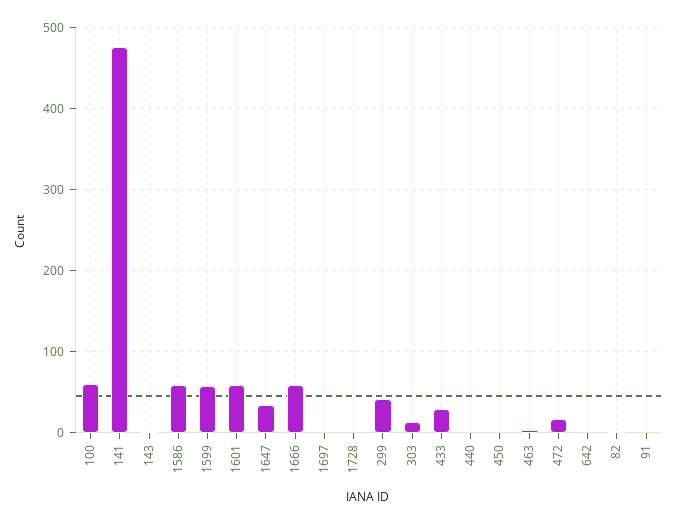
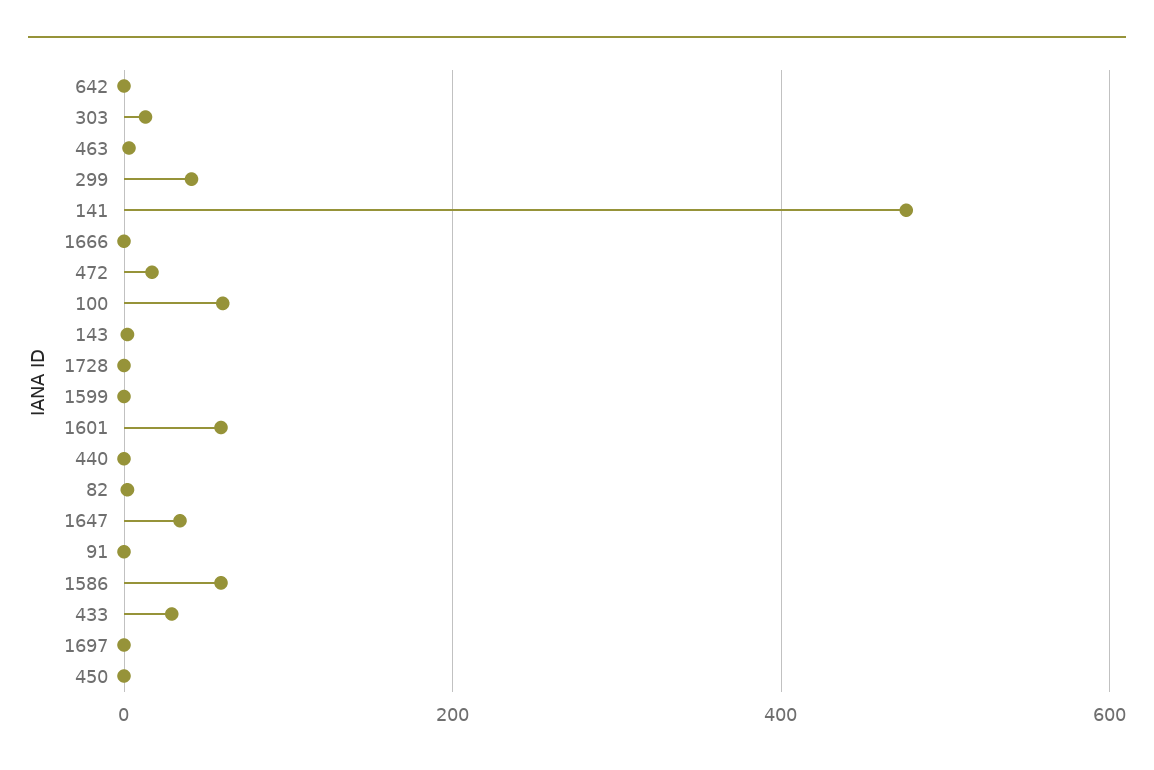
1599: 60 -> 0
1666: 60 -> 0

